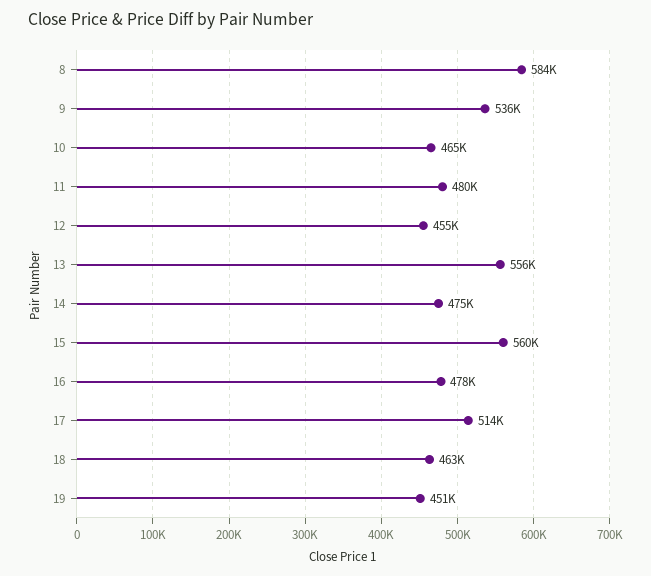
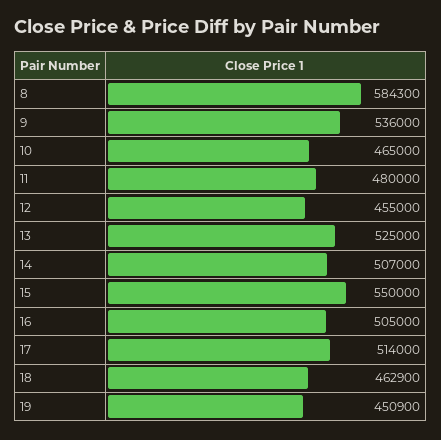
13: 556000 -> 525000
14: 475000 -> 507000
15: 560000 -> 550000
16: 478000 -> 505000

